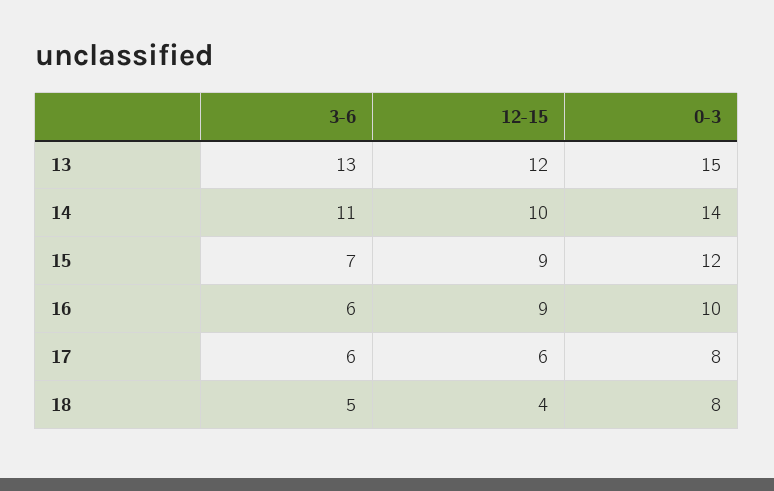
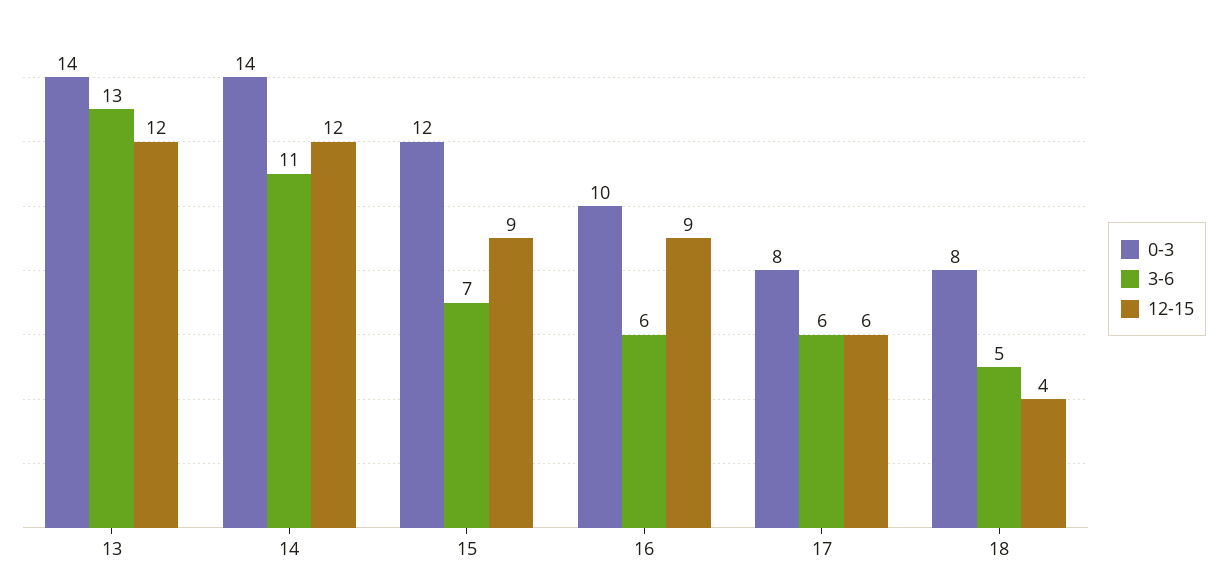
0-3, 13: 15 -> 14
12-15, 14: 10 -> 12

